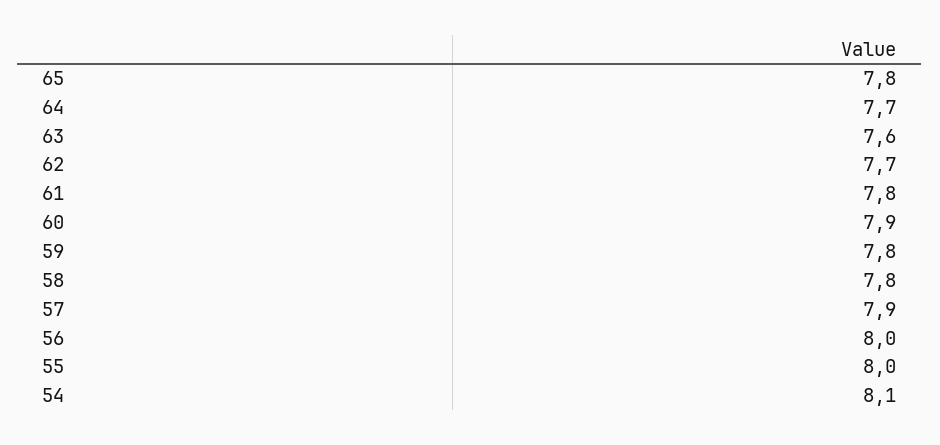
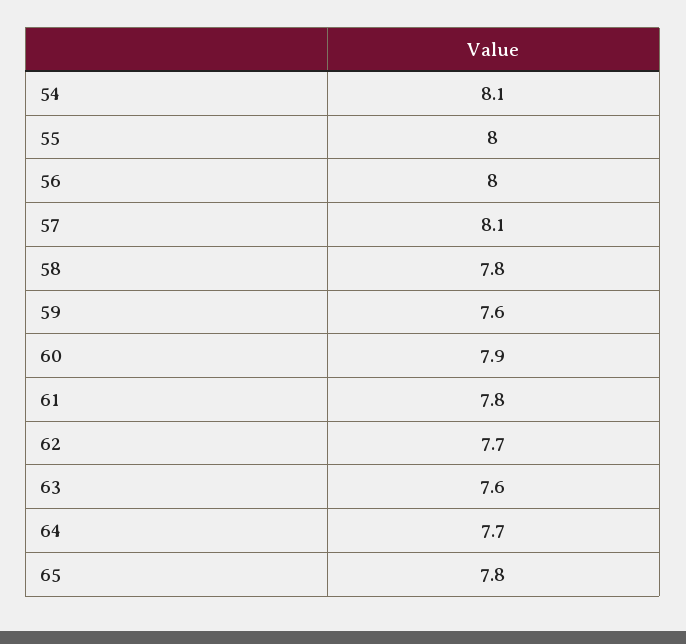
59: 7.8 -> 7.6
57: 7.9 -> 8.1

